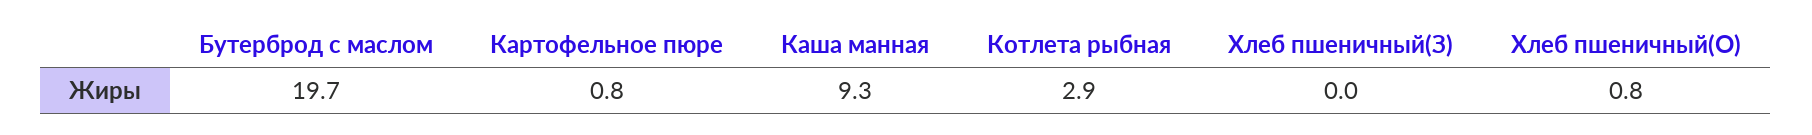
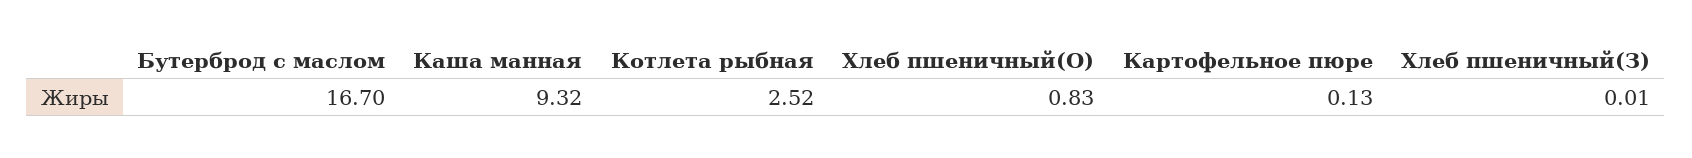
Бутерброд с маслом: 19.7 -> 16.7
Картофельное пюре: 0.8 -> 0.13
Котлета рыбная: 2.9 -> 2.52

